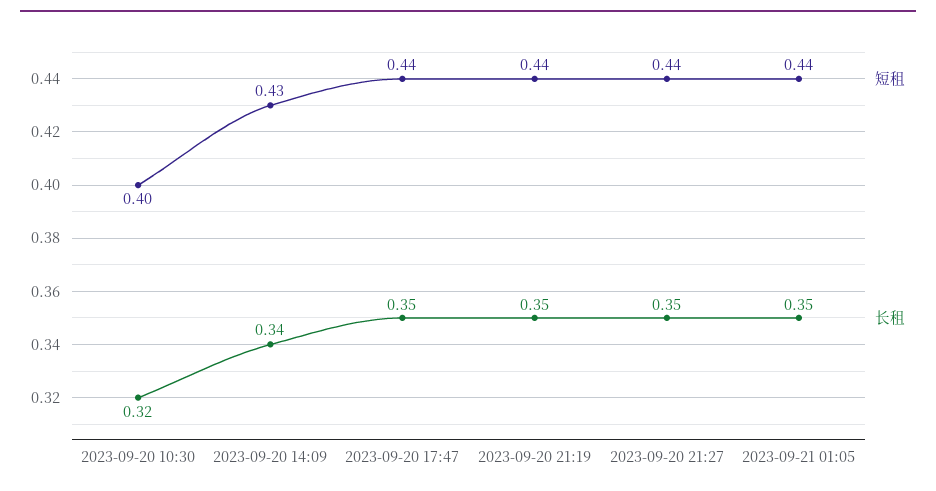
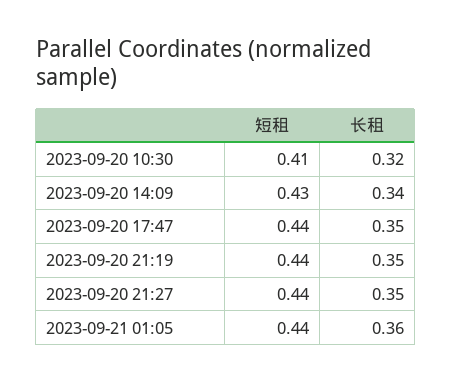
短租, 2023-09-20 10:30: 0.4 -> 0.41
长租, 2023-09-21 01:05: 0.35 -> 0.36

